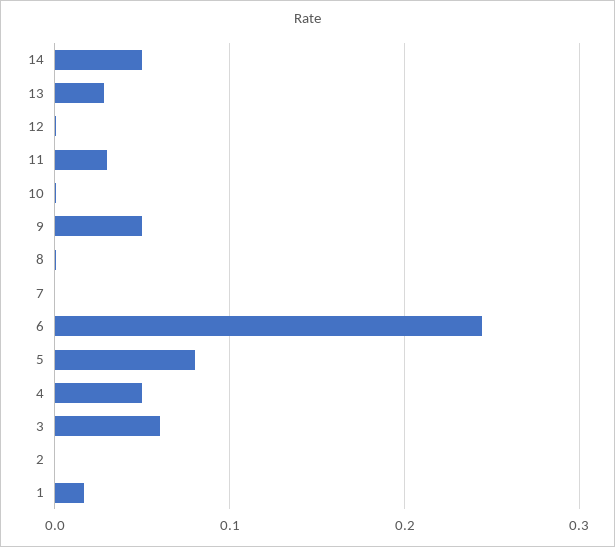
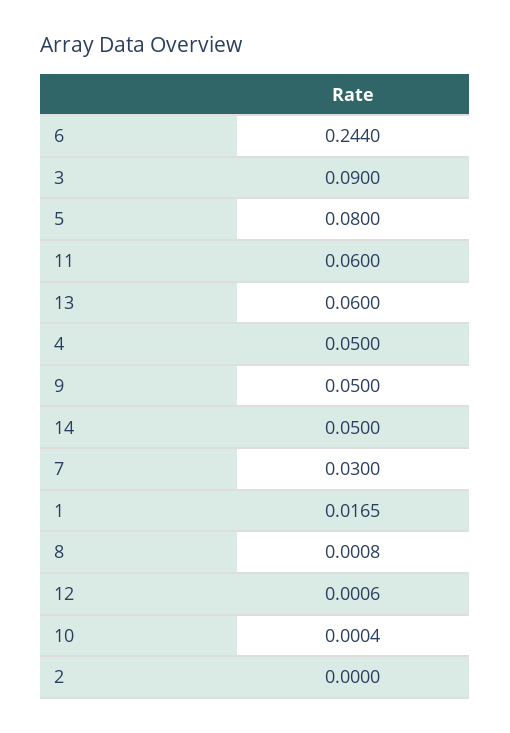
13: 0.03 -> 0.06
11: 0.03 -> 0.06
7: 0 -> 0.03
3: 0.06 -> 0.09

